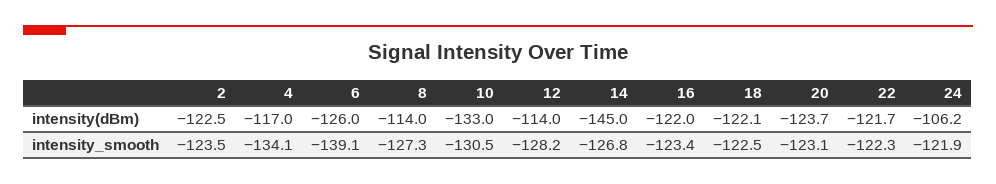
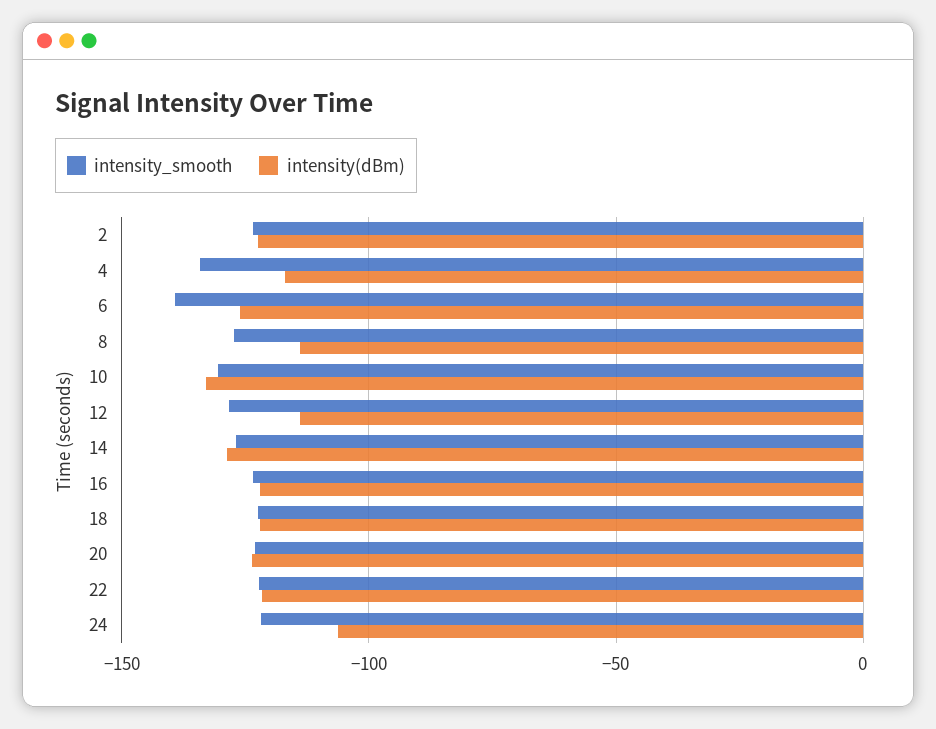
intensity(dBm), 14: -145 -> -130

